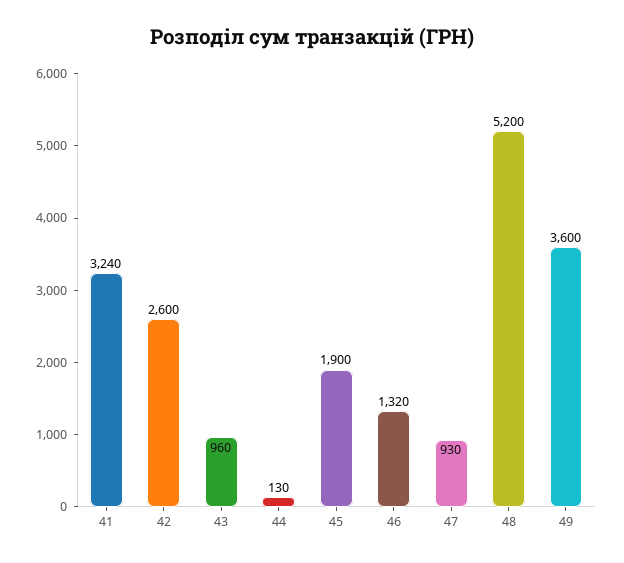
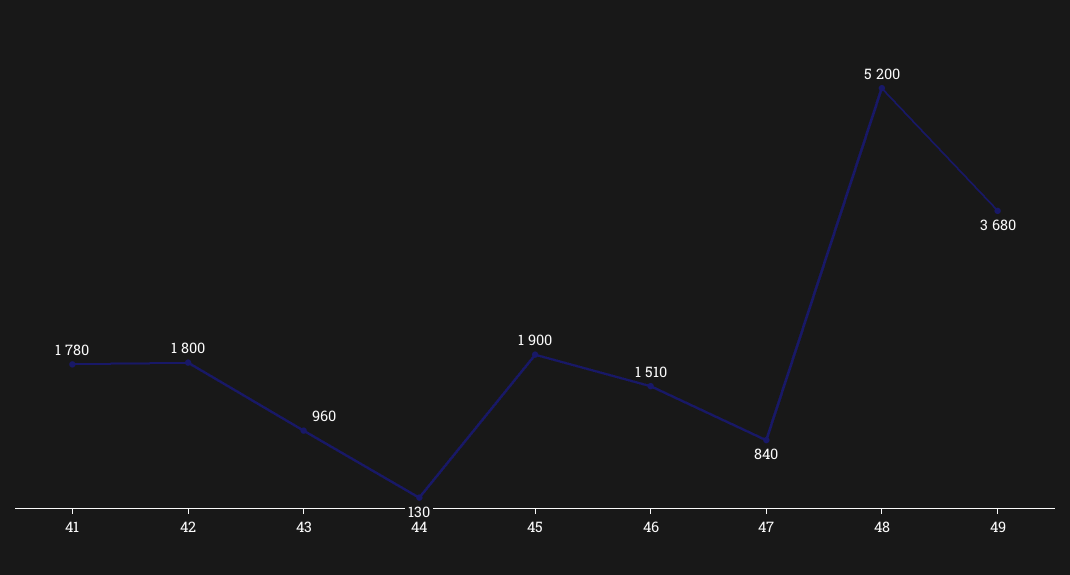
41: 3240 -> 1780
42: 2600 -> 1800
46: 1320 -> 1510
47: 930 -> 840
49: 3600 -> 3680

